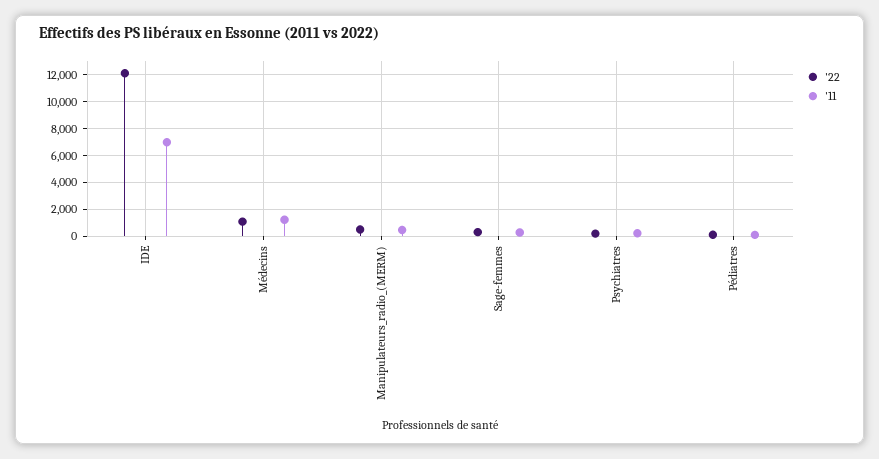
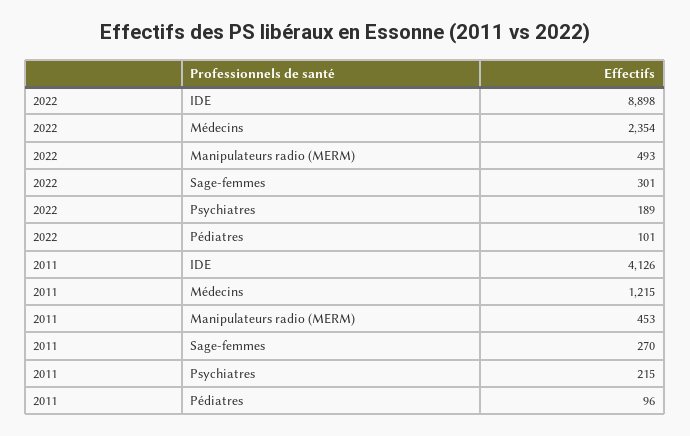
'22, IDE: 12000 -> 8898
'11, IDE: 7000 -> 4126
'22, Médecins: 1000 -> 2354

